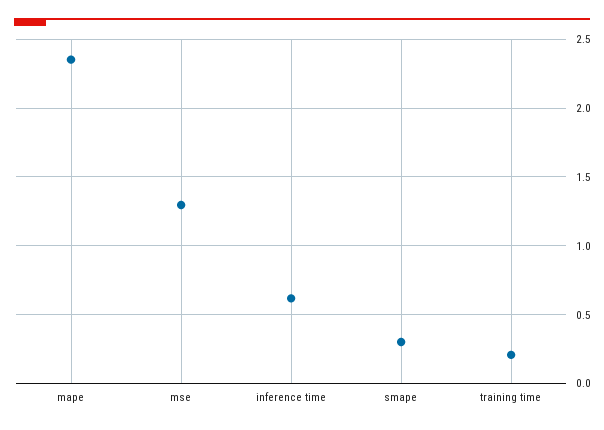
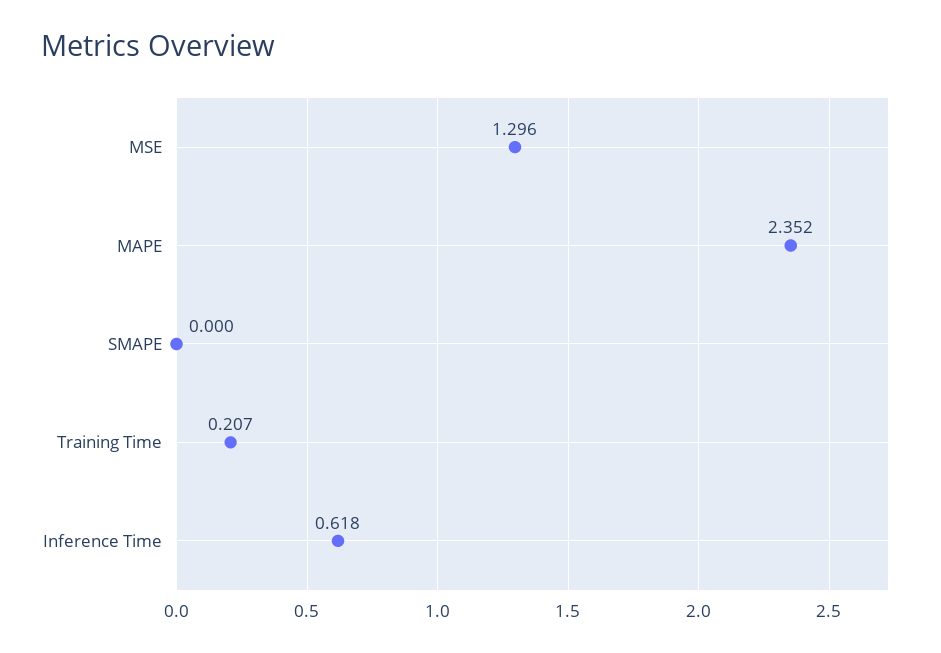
smape: 0.3 -> 0

